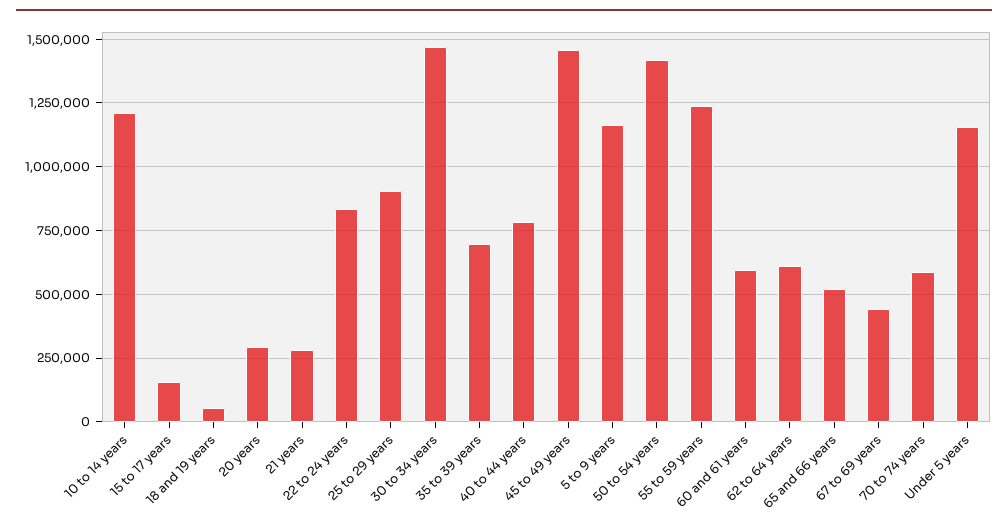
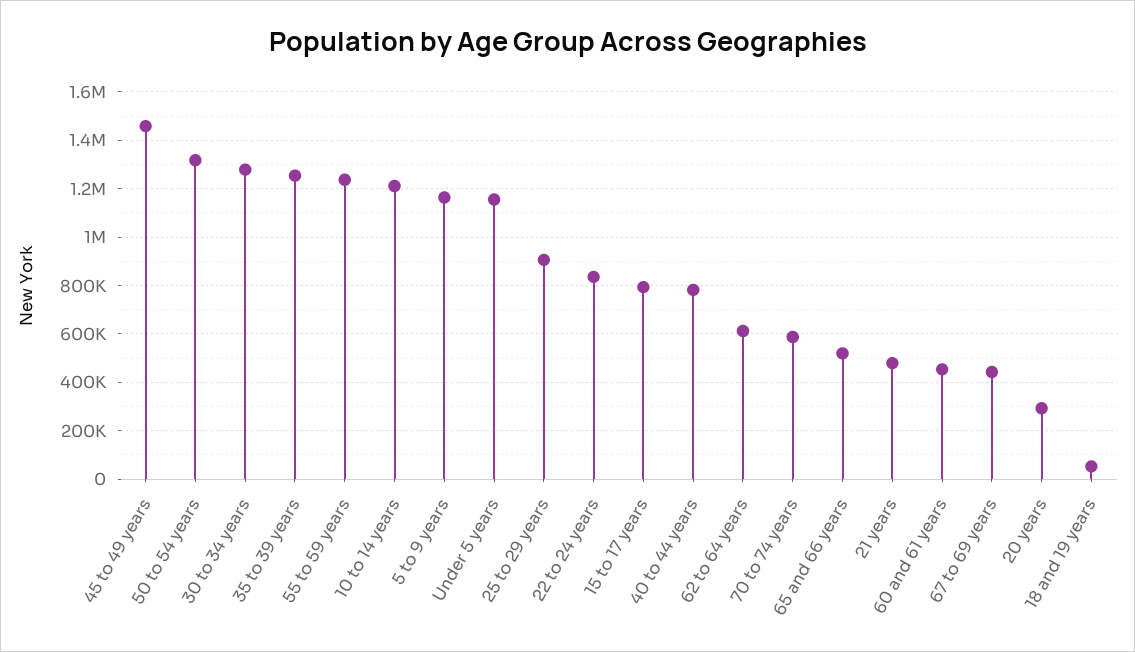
15 to 17 years: 150000 -> 800000
21 years: 275000 -> 475000
30 to 34 years: 1475000 -> 1275000
35 to 39 years: 700000 -> 1250000
50 to 54 years: 1425000 -> 1325000
60 and 61 years: 600000 -> 450000

